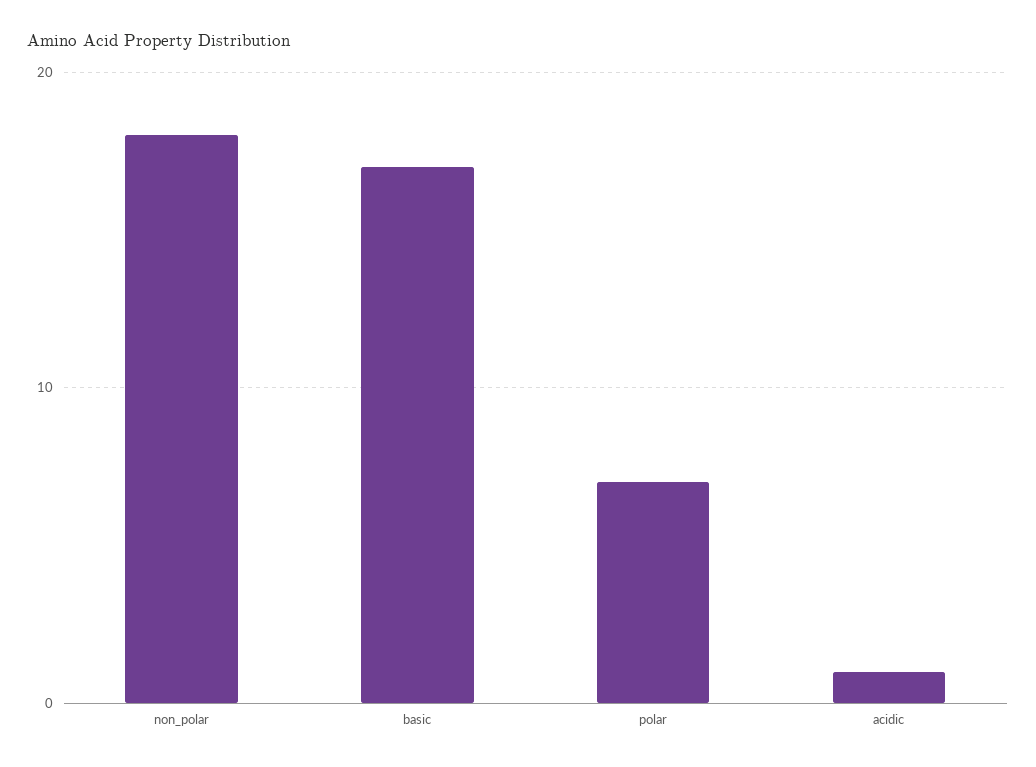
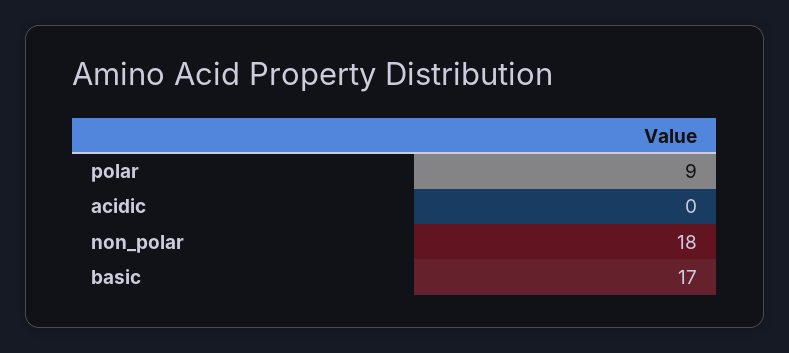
polar: 7 -> 9
acidic: 1 -> 0

